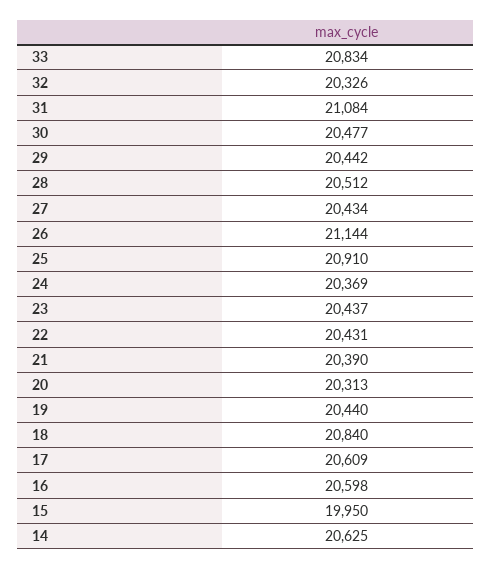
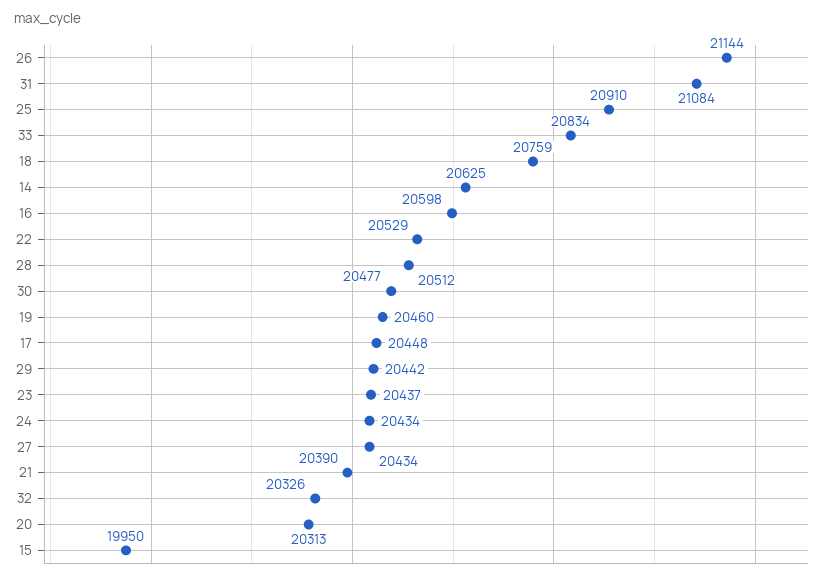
24: 20369 -> 20434
22: 20431 -> 20529
19: 20440 -> 20460
18: 20840 -> 20759
17: 20609 -> 20448

